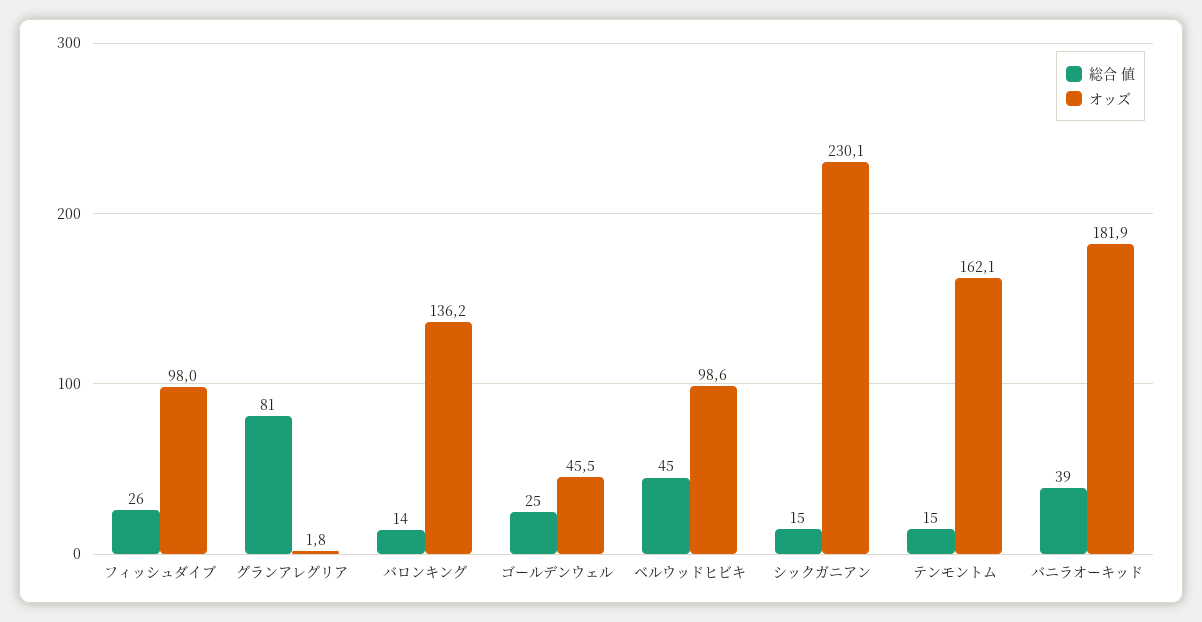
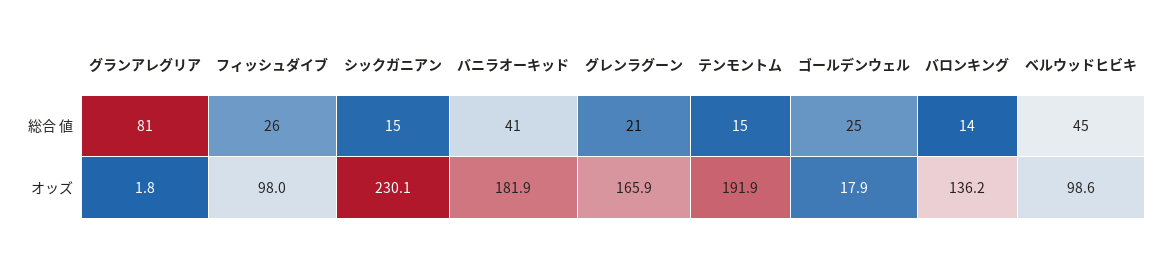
オッズ, ゴールデンウェル: 45.5 -> 17.9
オッズ, テンモントム: 162.1 -> 191.9
総合 値, バニラオーキッド: 39 -> 41
総合 値, グレンラグーン: none -> 21
オッズ, グレンラグーン: none -> 165.9

